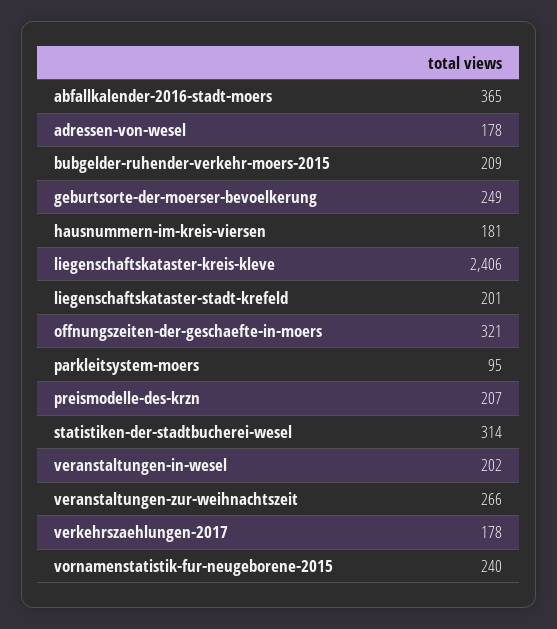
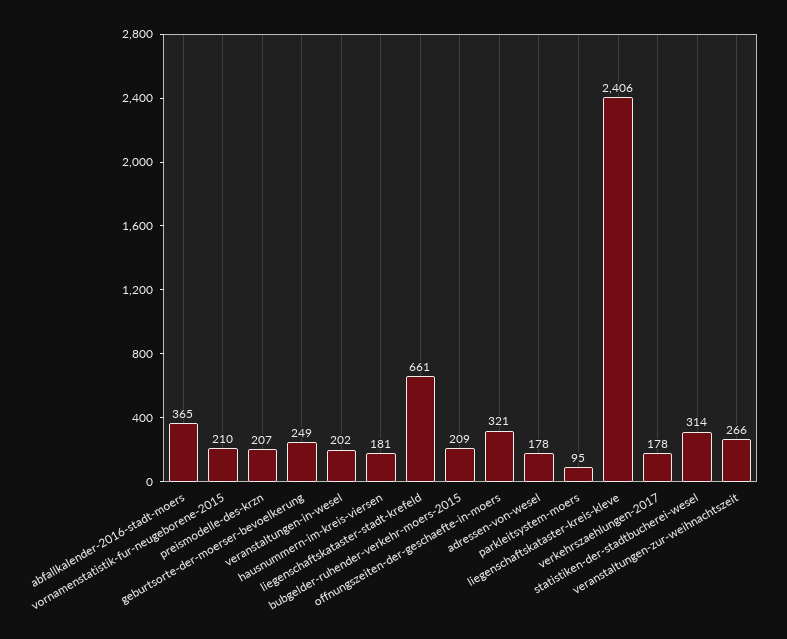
liegenschaftskataster-stadt-krefeld: 201 -> 661
vornamenstatistik-fur-neugeborene-2015: 240 -> 210

